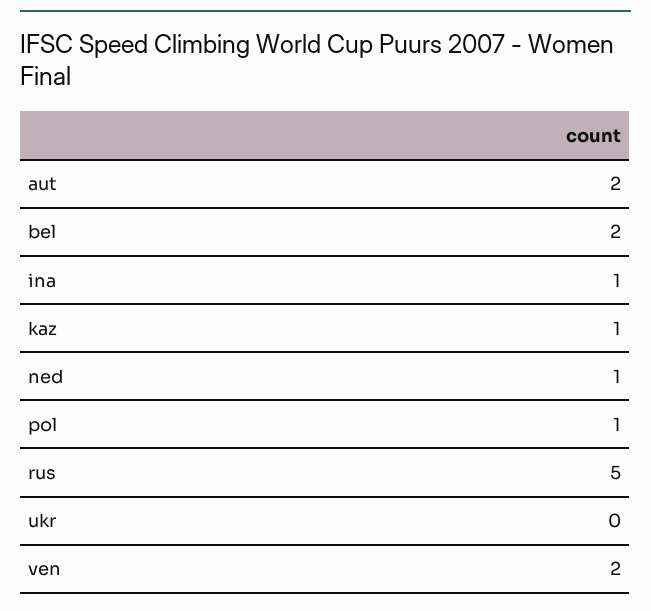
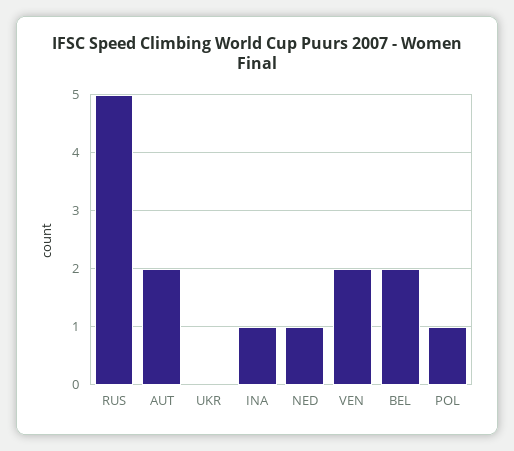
kaz: 1 -> none

